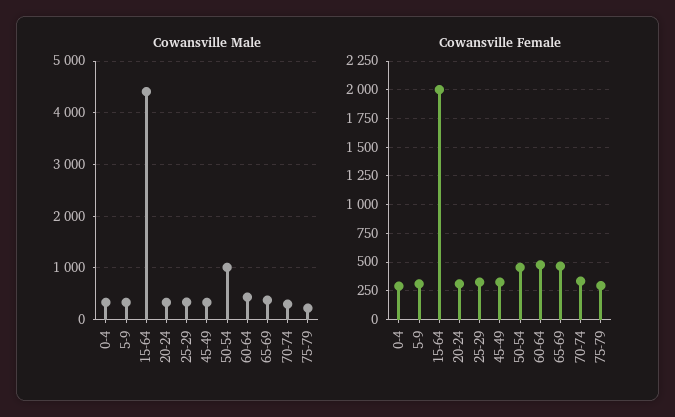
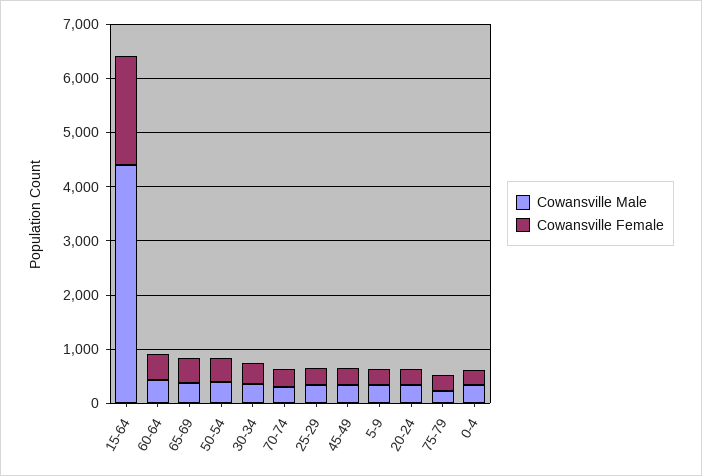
Cowansville Male, 50-54: 1000 -> 400
Cowansville Male, 30-34: none -> 400
Cowansville Female, 30-34: none -> 400

